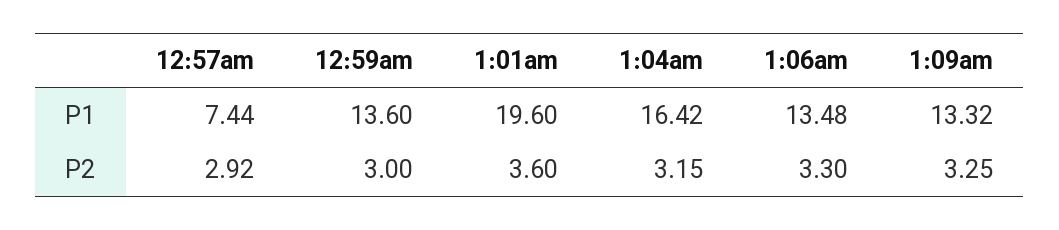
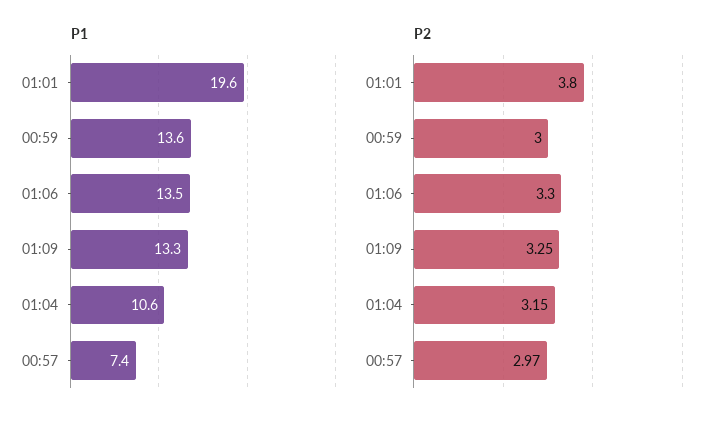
P1, 1:04am: 16.42 -> 10.6
P2, 12:57am: 2.92 -> 2.97
P2, 1:01am: 3.6 -> 3.8

